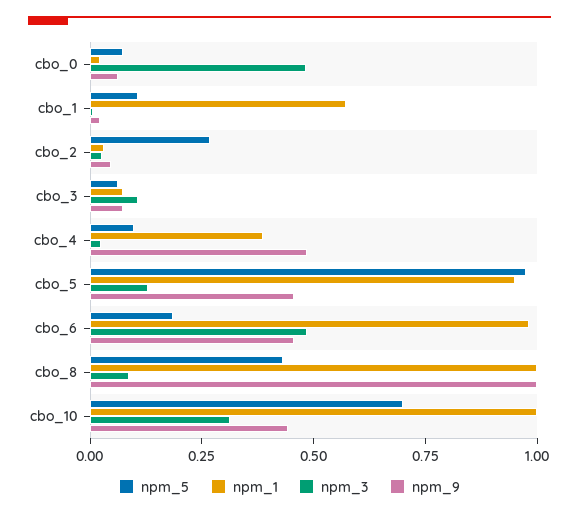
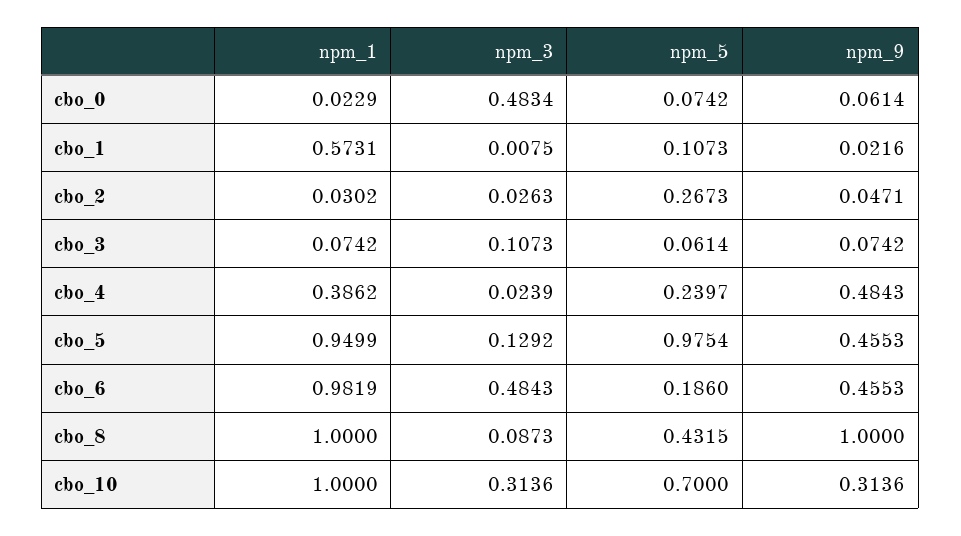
npm_5, cbo_4: 0.1 -> 0.2397
npm_9, cbo_10: 0.45 -> 0.3136

